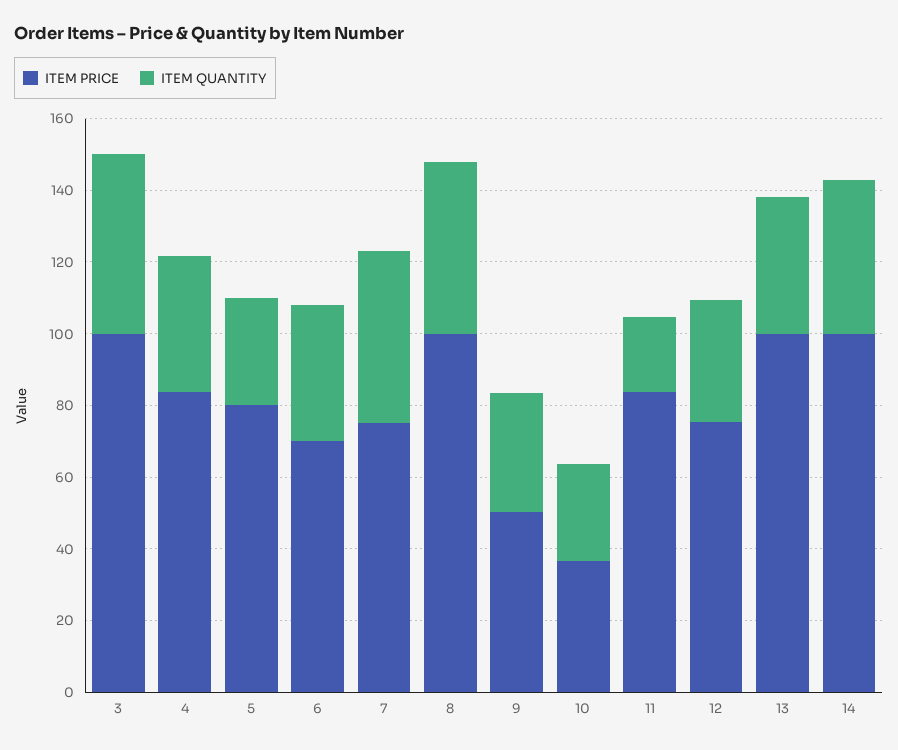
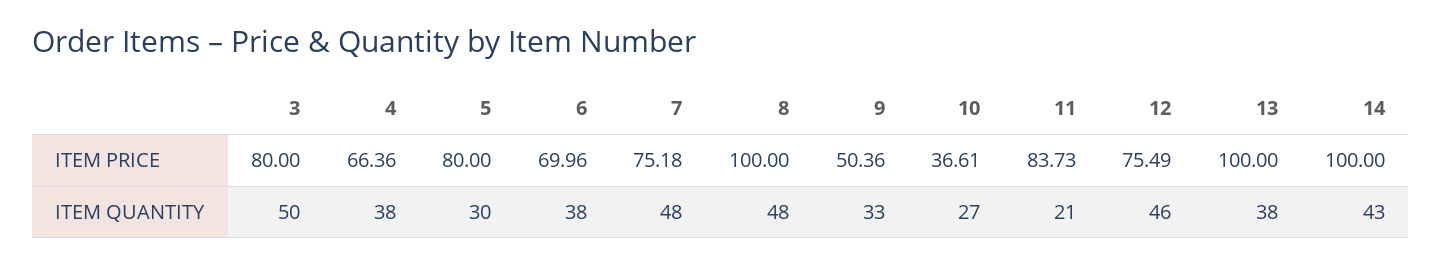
ITEM PRICE, 3: 100 -> 80
ITEM PRICE, 4: 85 -> 66.36
ITEM QUANTITY, 12: 35 -> 46

